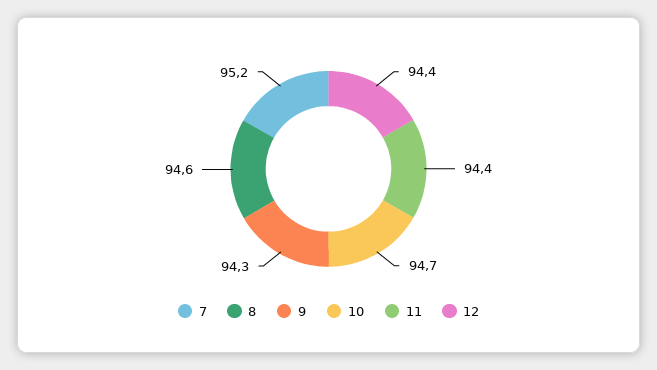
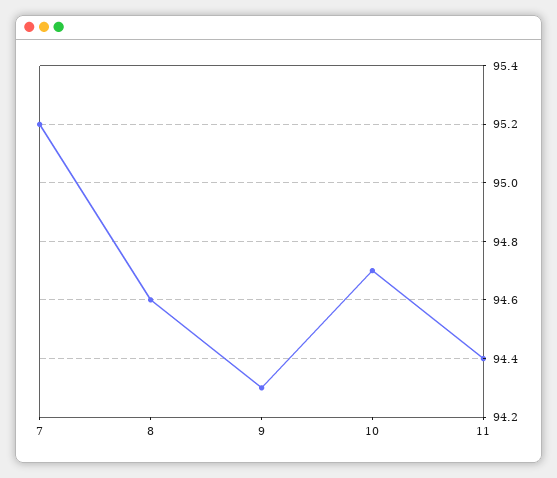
12: 94.4 -> none

